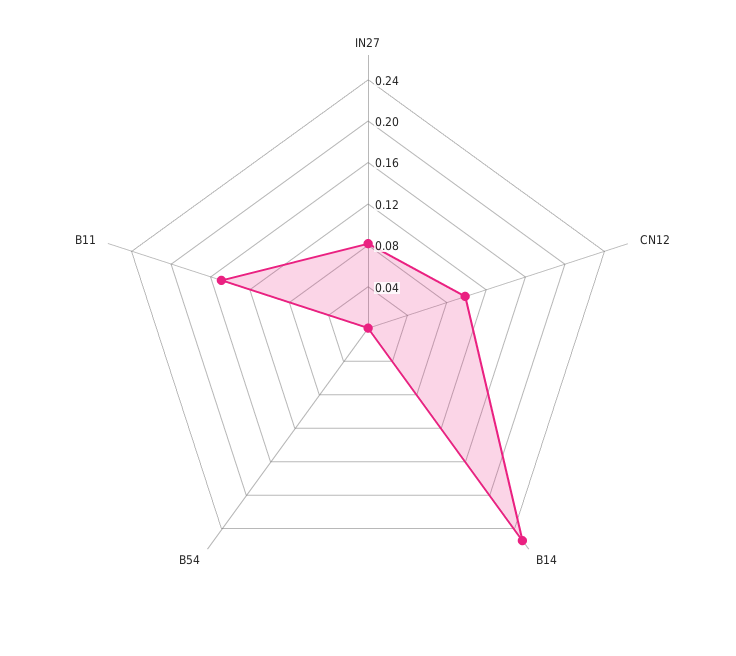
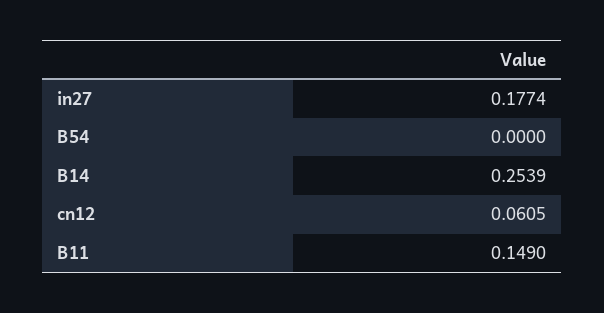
IN27: 0.08 -> 0.1774
CN12: 0.1 -> 0.0605

